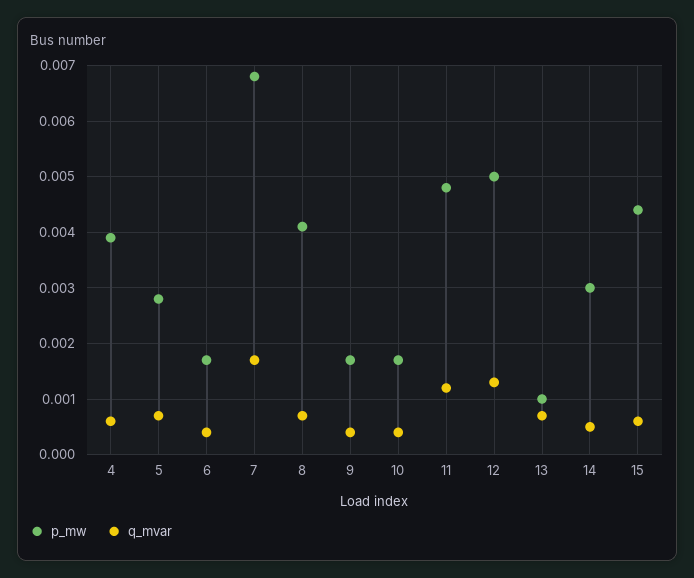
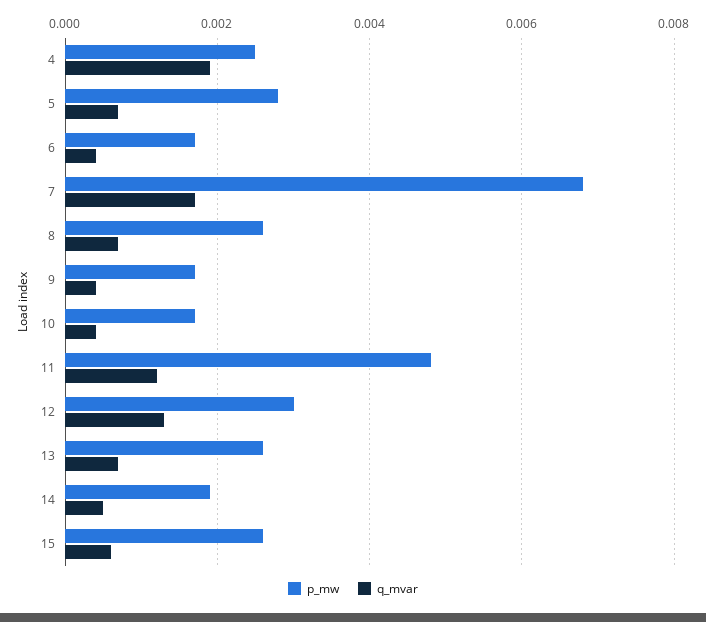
p_mw, 4: 0.004 -> 0.0025
q_mvar, 4: 0.0005 -> 0.002
p_mw, 8: 0.004 -> 0.0025
p_mw, 12: 0.005 -> 0.003
p_mw, 13: 0.001 -> 0.0025
p_mw, 14: 0.003 -> 0.002
p_mw, 15: 0.0045 -> 0.0025

